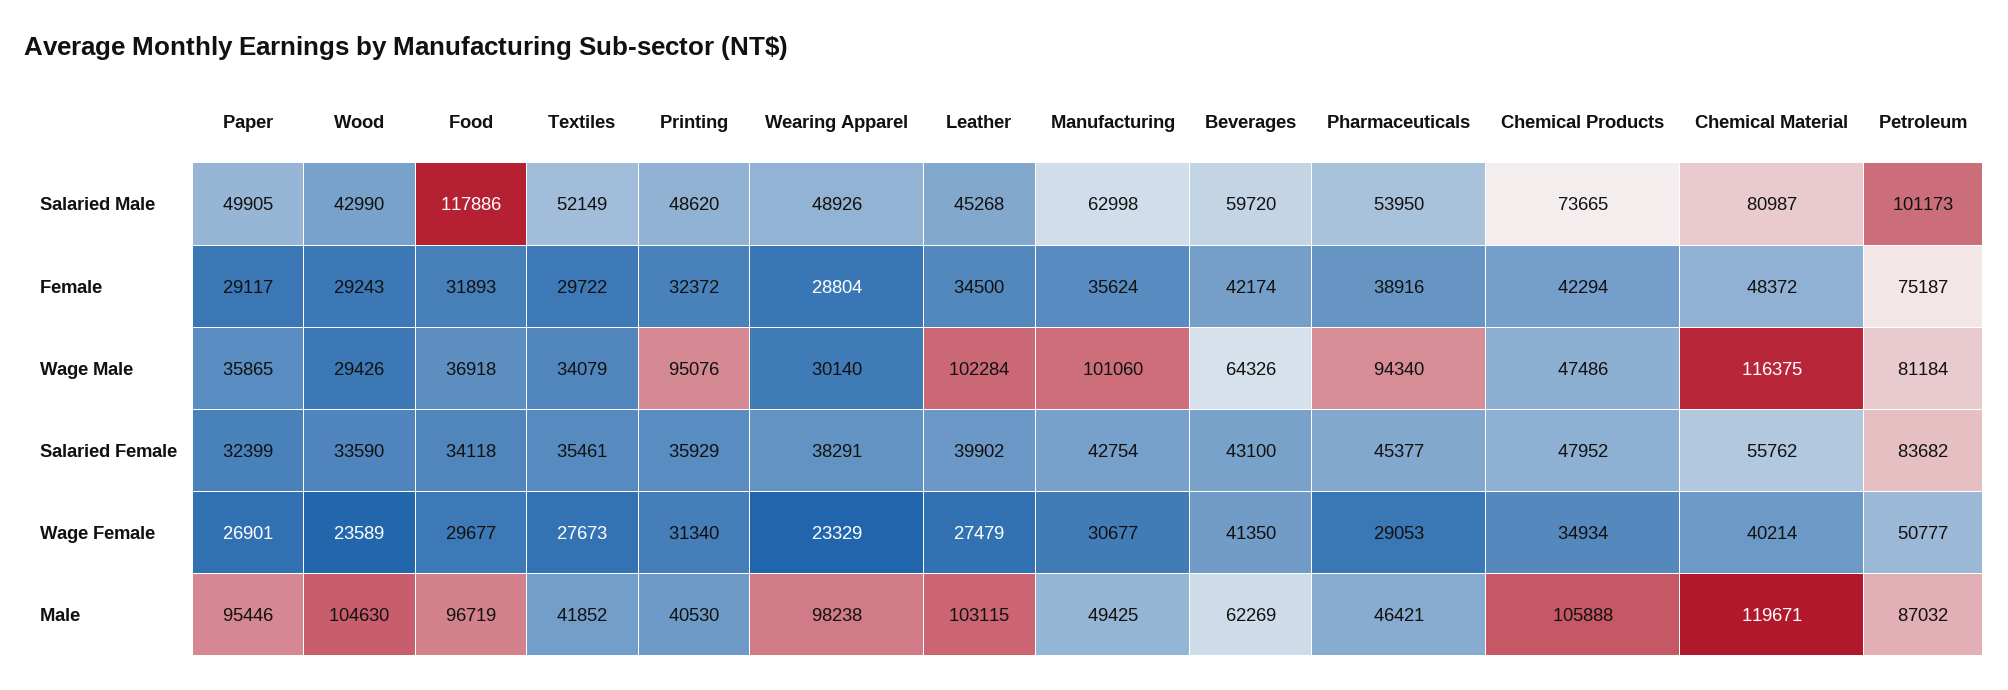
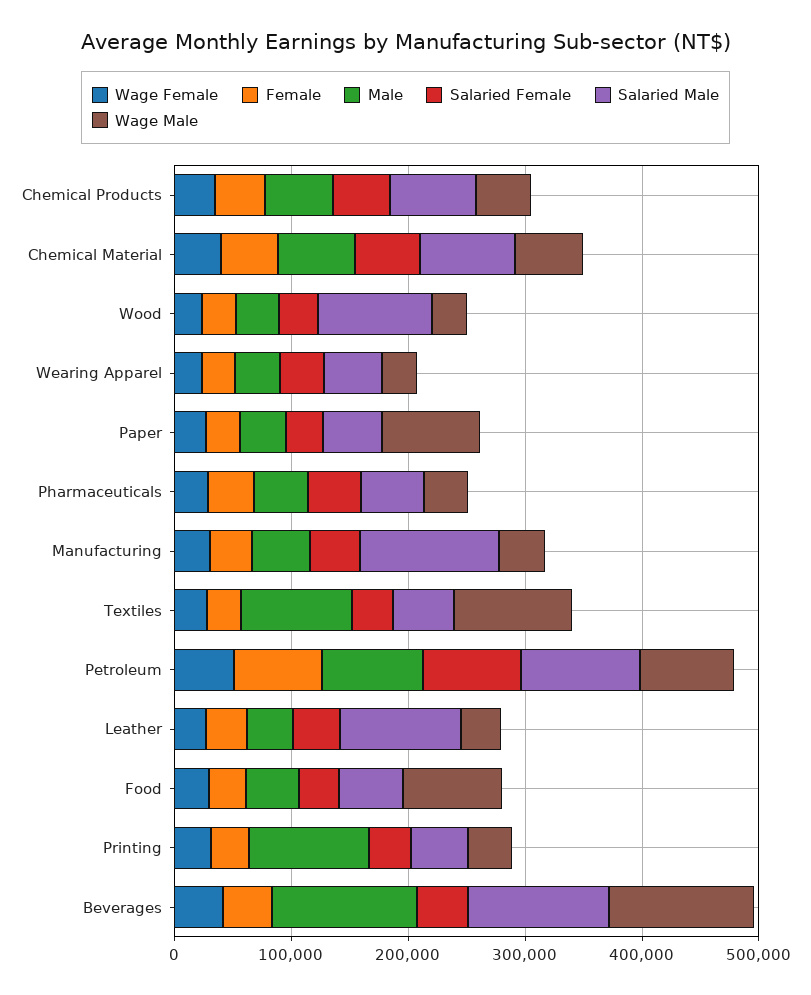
Salaried Male, Wood: 42990 -> 100000
Salaried Male, Food: 117886 -> 60000
Salaried Male, Leather: 45268 -> 100000
Salaried Male, Manufacturing: 62998 -> 120000
Salaried Male, Beverages: 59720 -> 120000
Wage Male, Paper: 35865 -> 80000
Wage Male, Food: 36918 -> 80000
Wage Male, Textiles: 34079 -> 100000
Wage Male, Printing: 95076 -> 40000
Wage Male, Leather: 102284 -> 40000
Wage Male, Manufacturing: 101060 -> 40000
Wage Male, Beverages: 64326 -> 120000
Wage Male, Pharmaceuticals: 94340 -> 40000
Wage Male, Chemical Material: 116375 -> 60000
Male, Paper: 95446 -> 40000
Male, Wood: 104630 -> 40000
Male, Food: 96719 -> 40000
Male, Textiles: 41852 -> 100000
Male, Printing: 40530 -> 100000
Male, Wearing Apparel: 98238 -> 40000
Male, Leather: 103115 -> 40000
Male, Beverages: 62269 -> 120000
Male, Chemical Products: 105888 -> 60000
Male, Chemical Material: 119671 -> 60000

